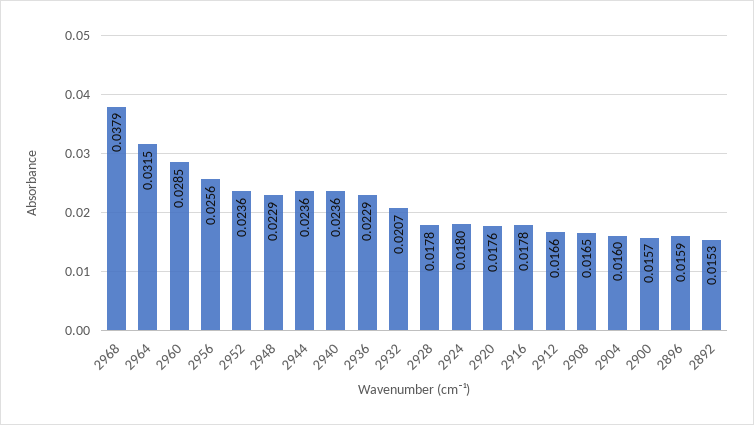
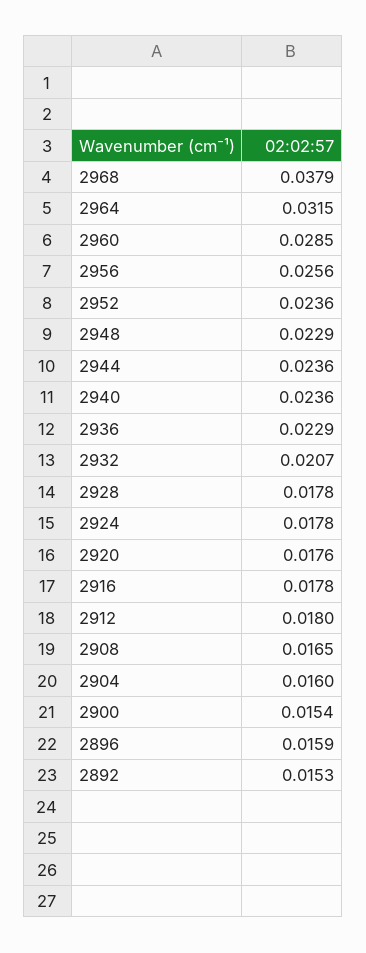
2924: 0.018 -> 0.0178
2912: 0.0166 -> 0.018
2900: 0.0157 -> 0.0154

